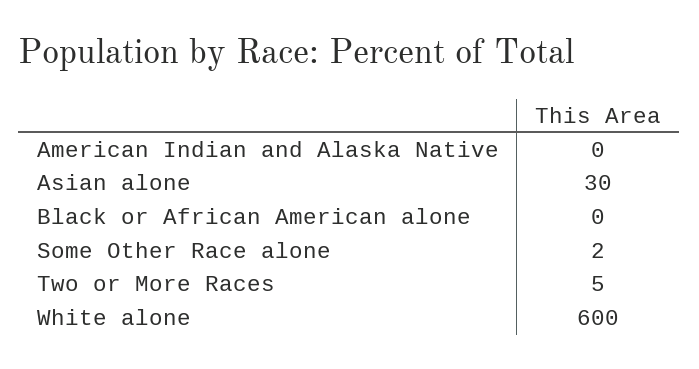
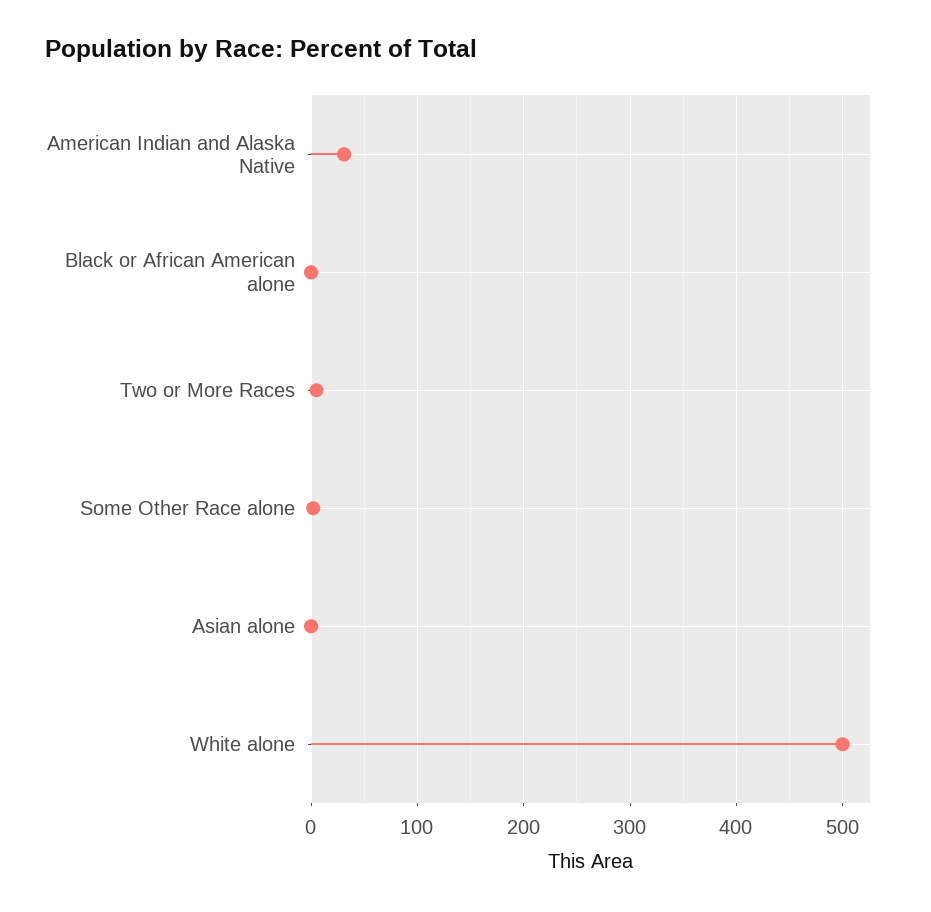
American Indian and Alaska Native: 0 -> 30
Asian alone: 30 -> 0
White alone: 600 -> 500

